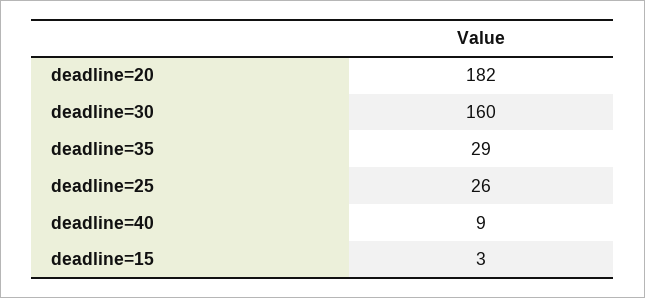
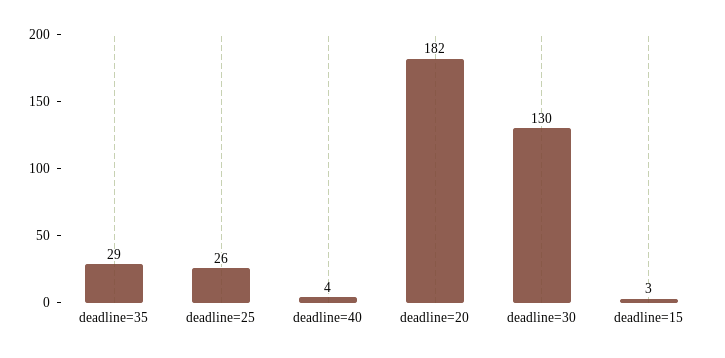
deadline=30: 160 -> 130
deadline=40: 9 -> 4

